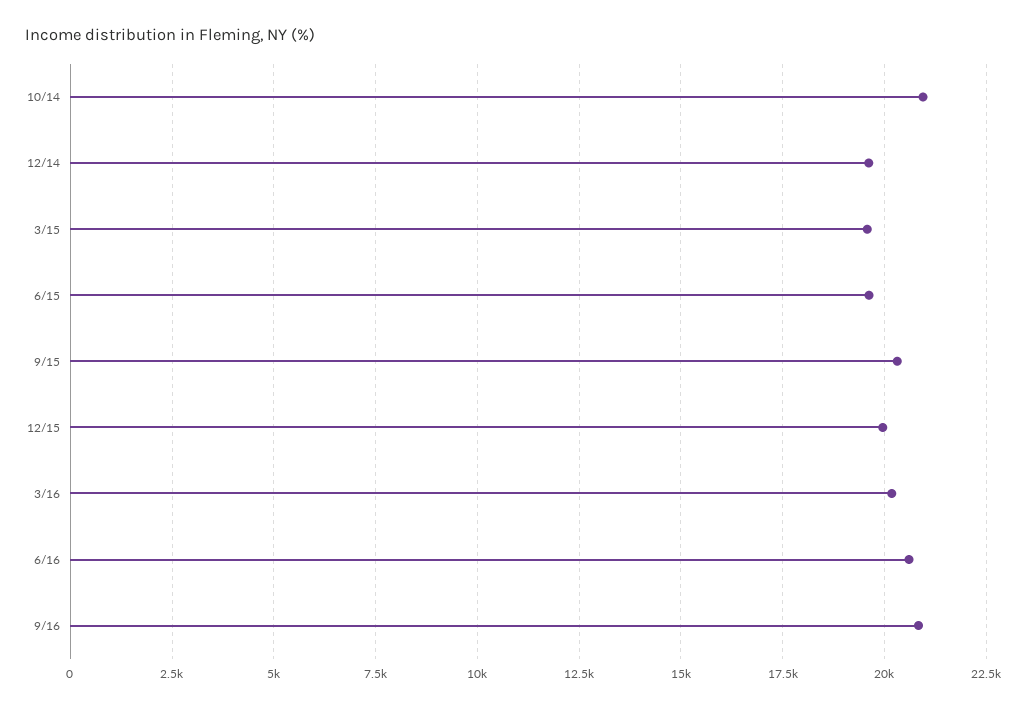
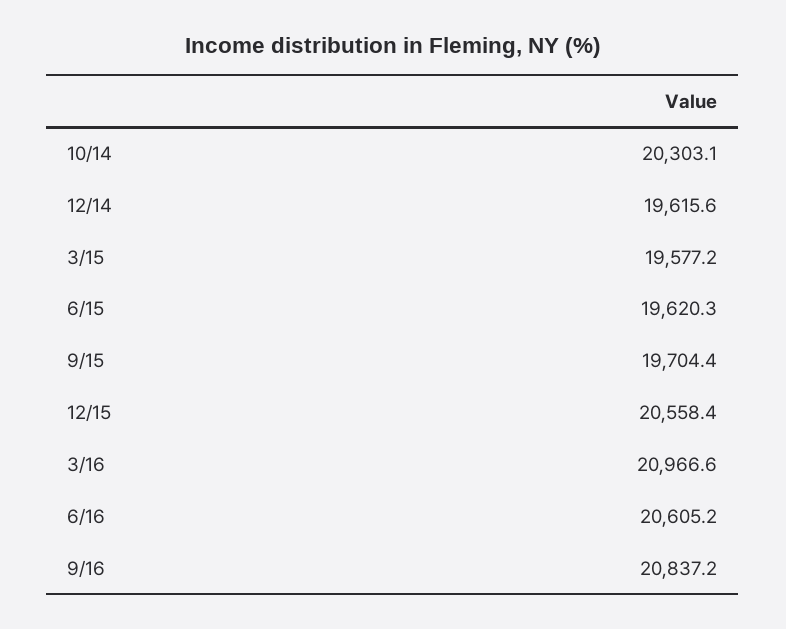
10/14: 21000 -> 20303.1
9/15: 20250 -> 19704.4
12/15: 20000 -> 20558.4
3/16: 20250 -> 20966.6

